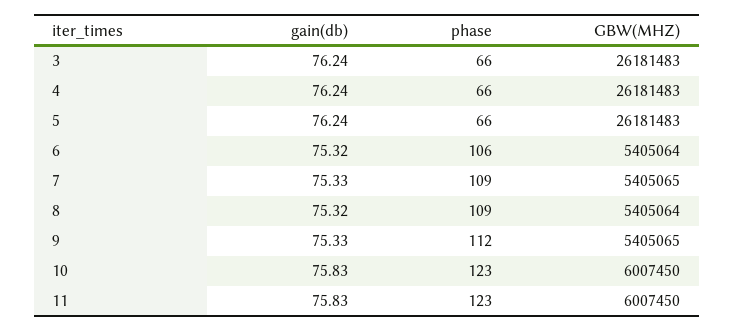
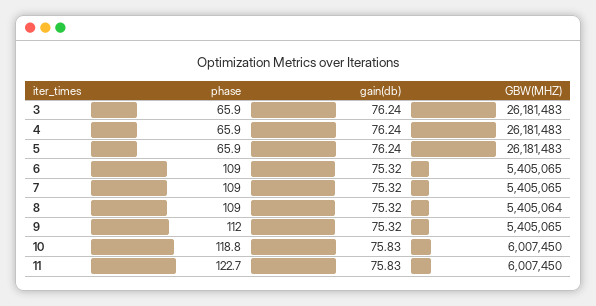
phase, 6: 106 -> 109
GBW(MHZ), 6: 5405064 -> 5405065
gain(db), 7: 75.33 -> 75.32
gain(db), 9: 75.33 -> 75.32
phase, 10: 123 -> 118.8

